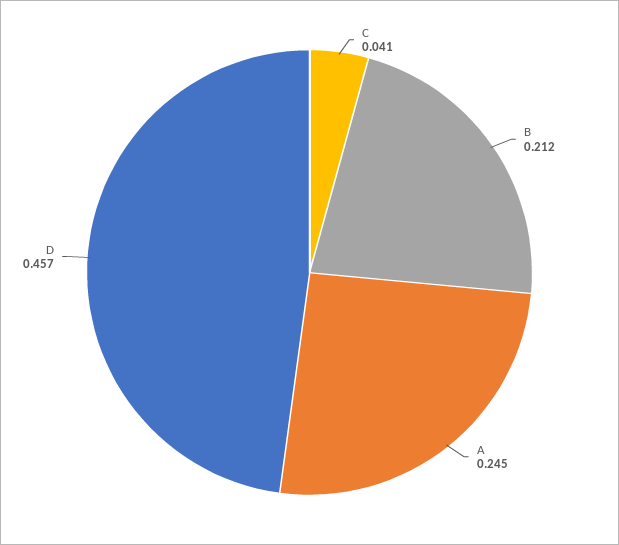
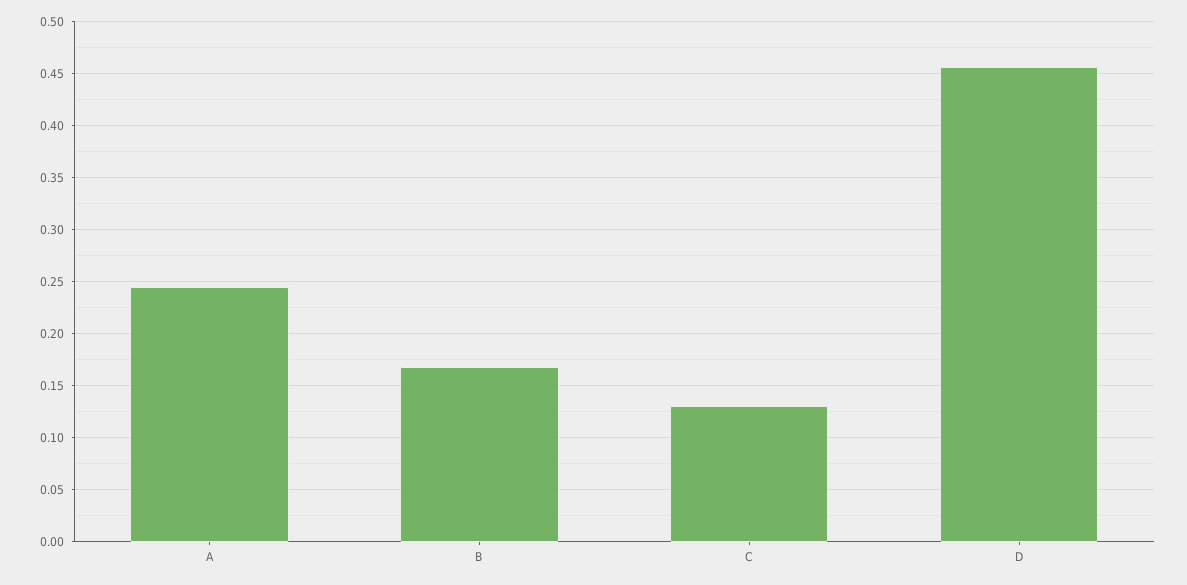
C: 0.041 -> 0.13
B: 0.212 -> 0.17

